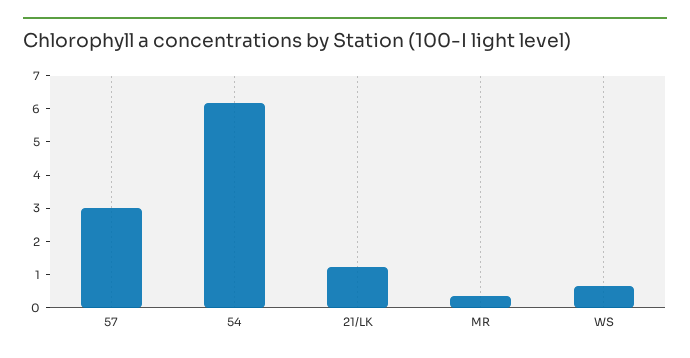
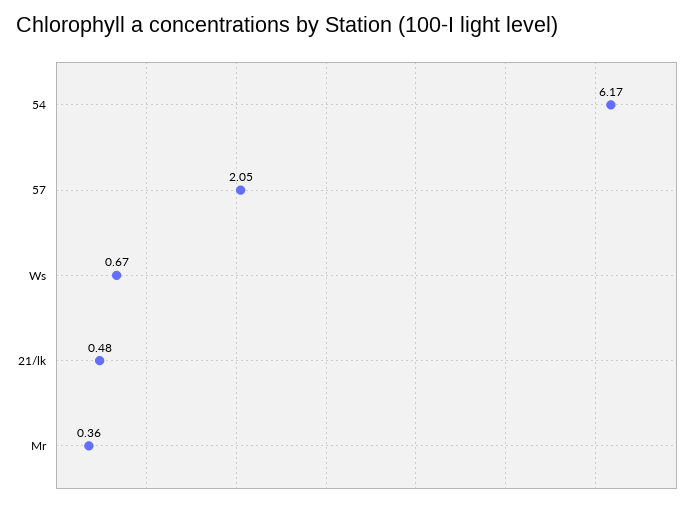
57: 3 -> 2.05
21/LK: 1.25 -> 0.48

